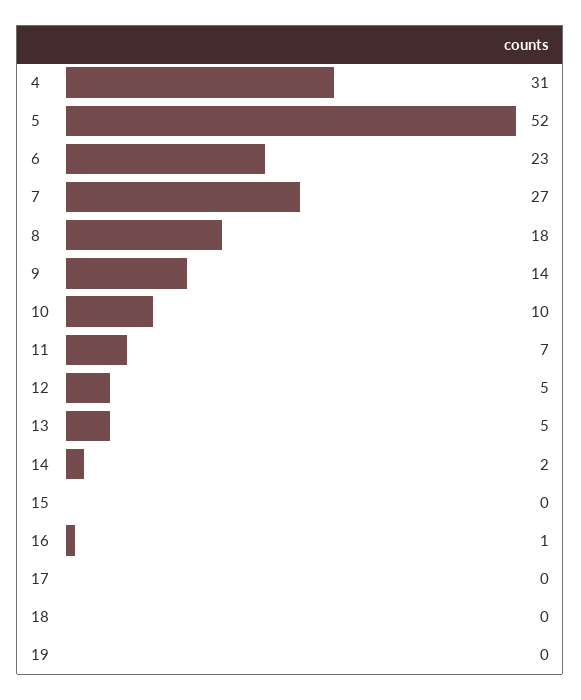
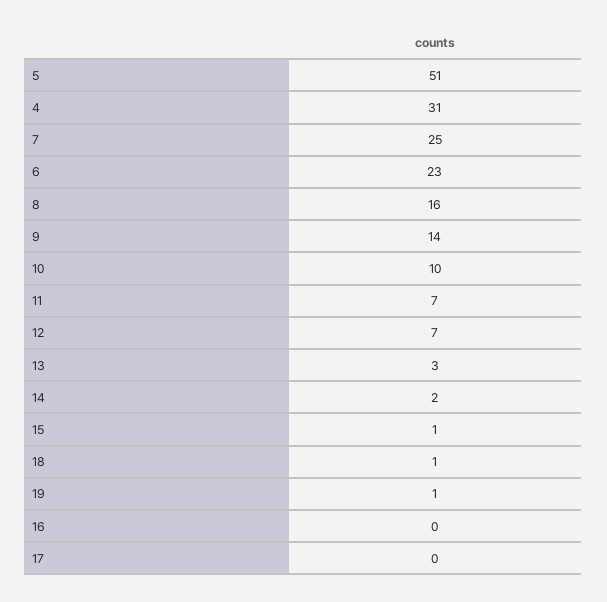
5: 52 -> 51
7: 27 -> 25
8: 18 -> 16
12: 5 -> 7
13: 5 -> 3
15: 0 -> 1
16: 1 -> 0
18: 0 -> 1
19: 0 -> 1

